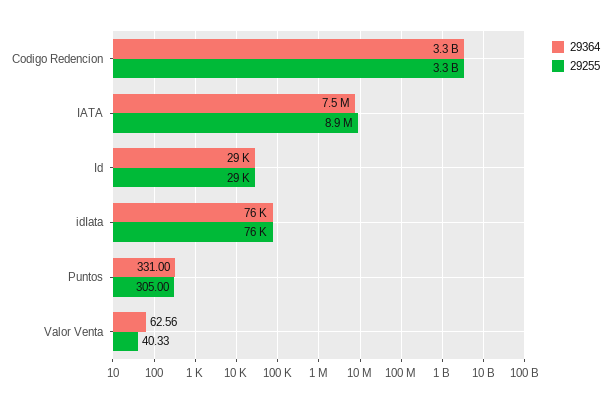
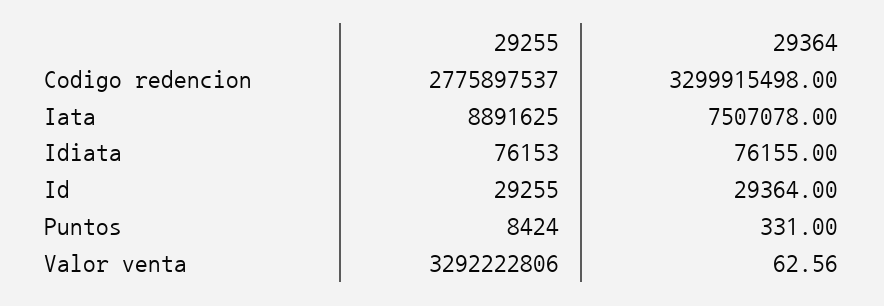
29255, Codigo Redencion: 3300000000 -> 2775897537
29255, Puntos: 305 -> 8424
29255, Valor Venta: 40.33 -> 3292222806

